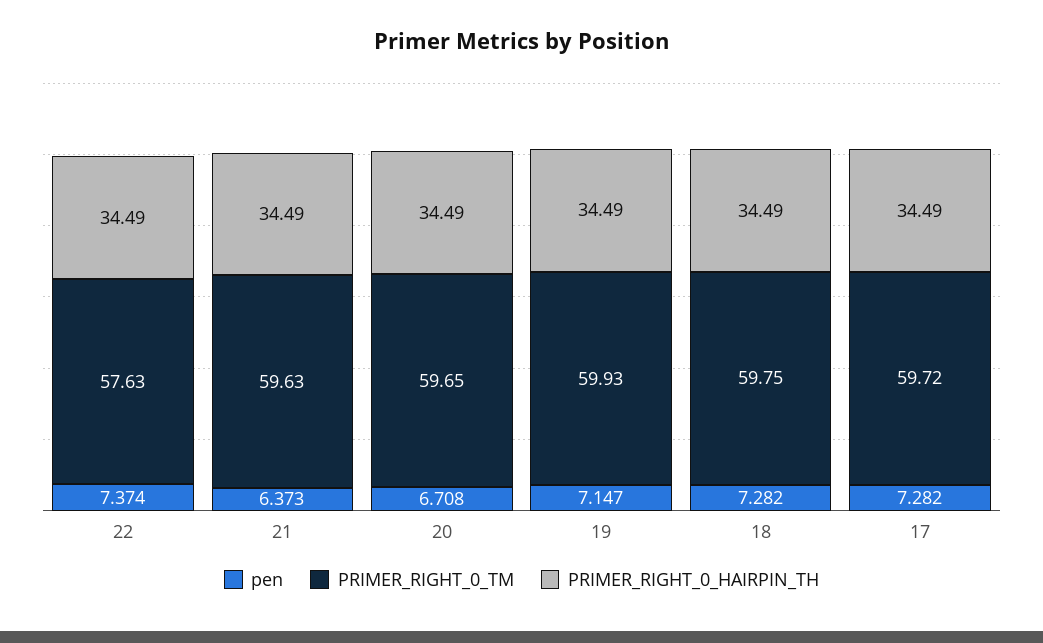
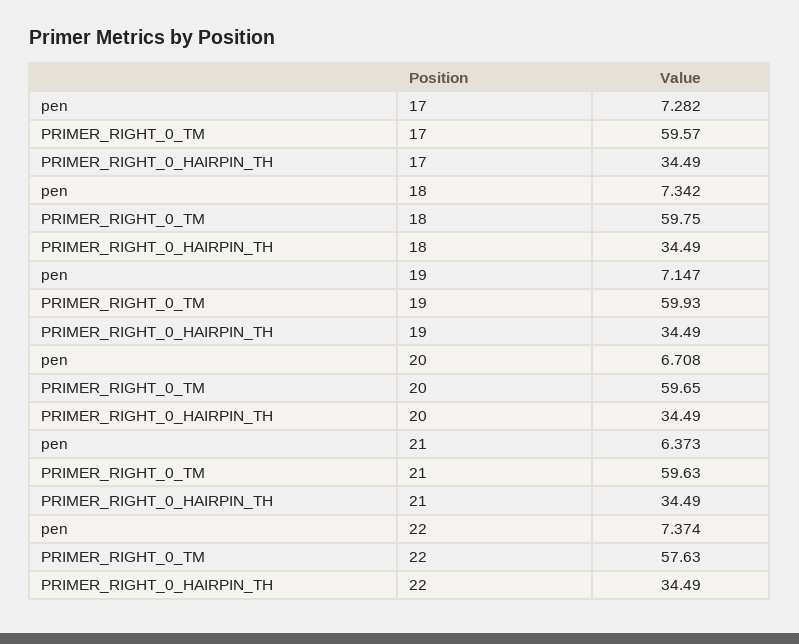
pen, 18: 7.282 -> 7.342
PRIMER_RIGHT_0_TM, 17: 59.72 -> 59.57

